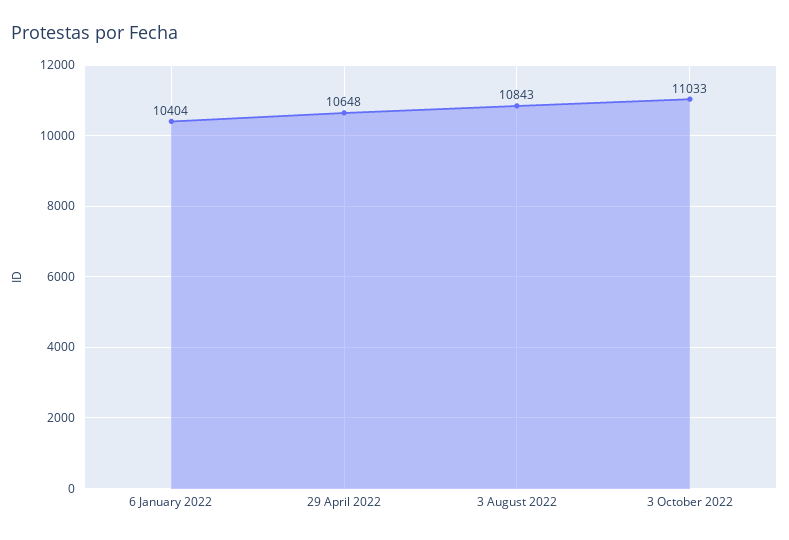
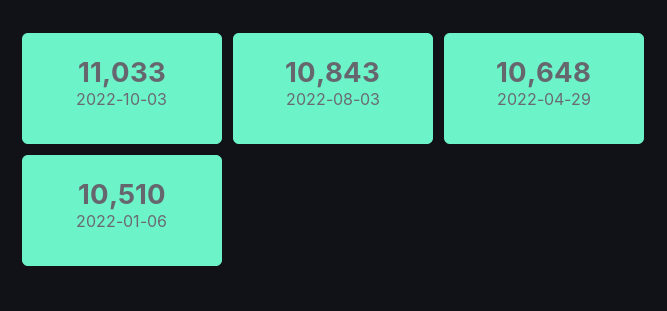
6 January 2022: 10404 -> 10510

